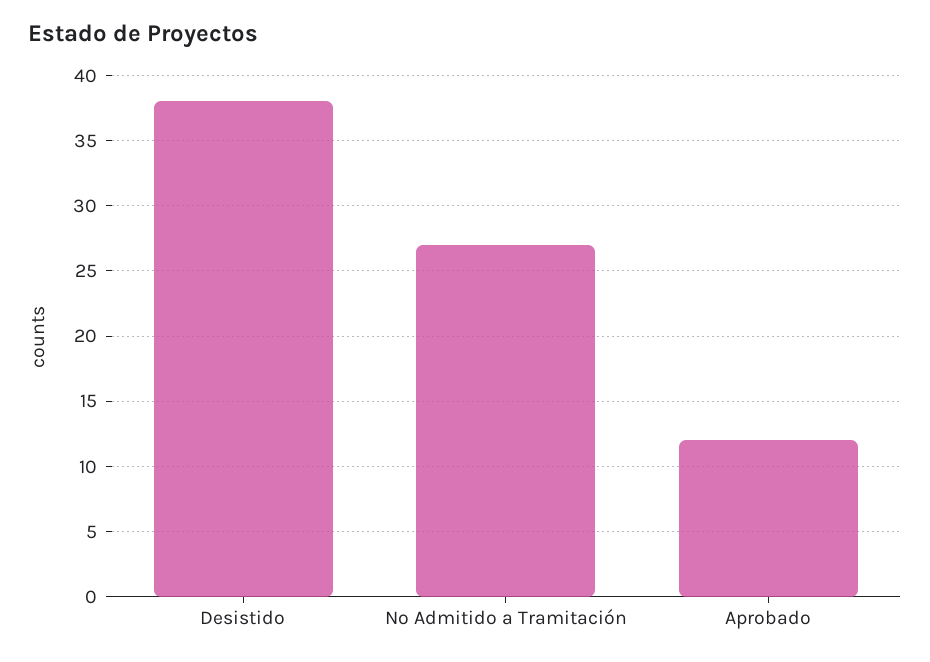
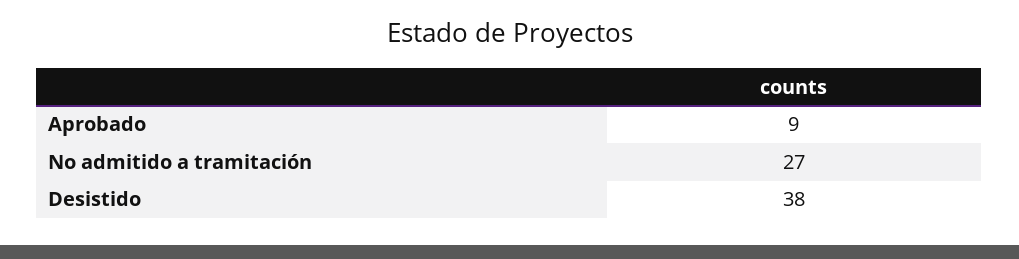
Aprobado: 12 -> 9

